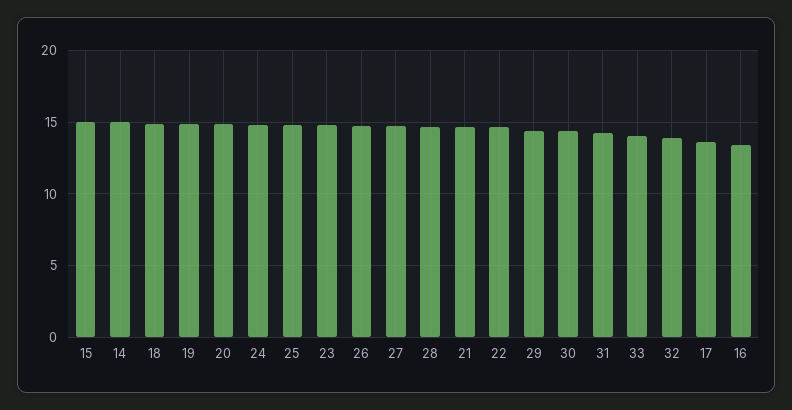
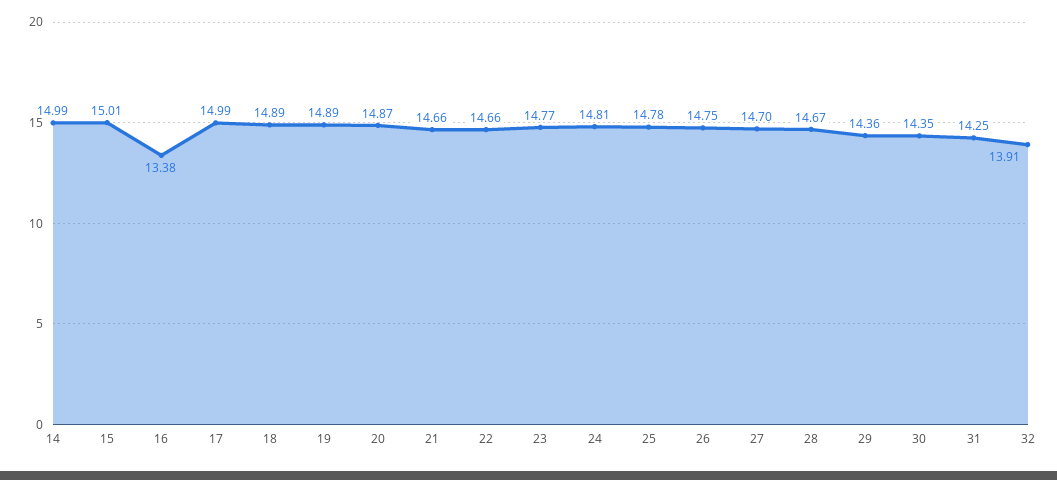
33: 14 -> none
17: 13.5 -> 14.99

